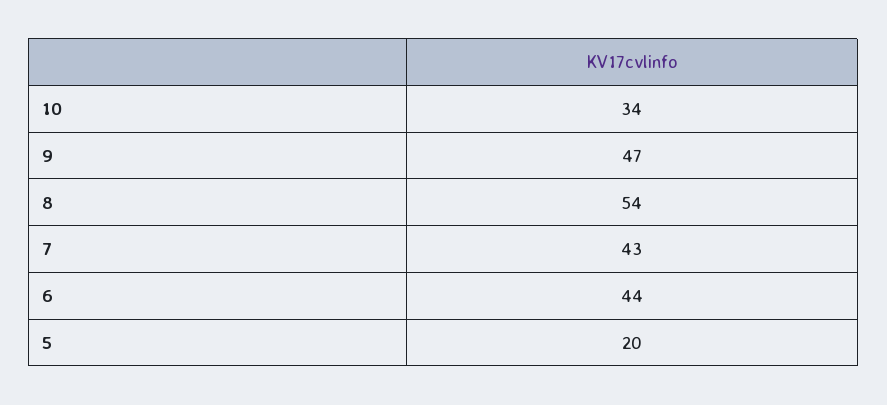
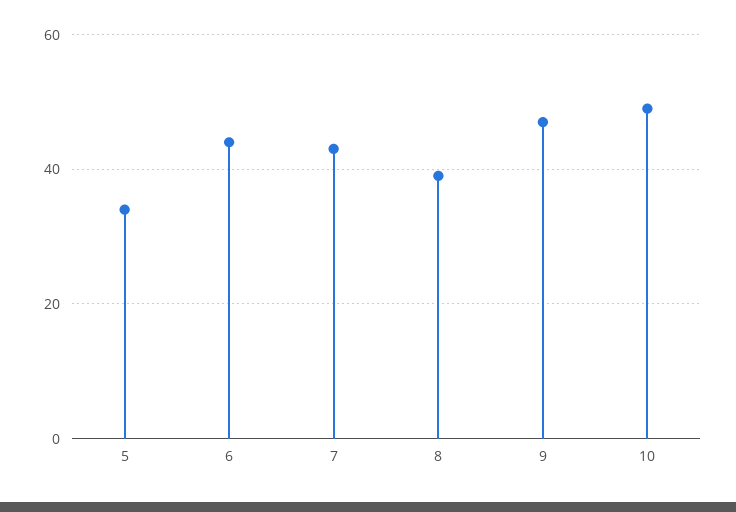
10: 34 -> 50
8: 54 -> 40
5: 20 -> 35

